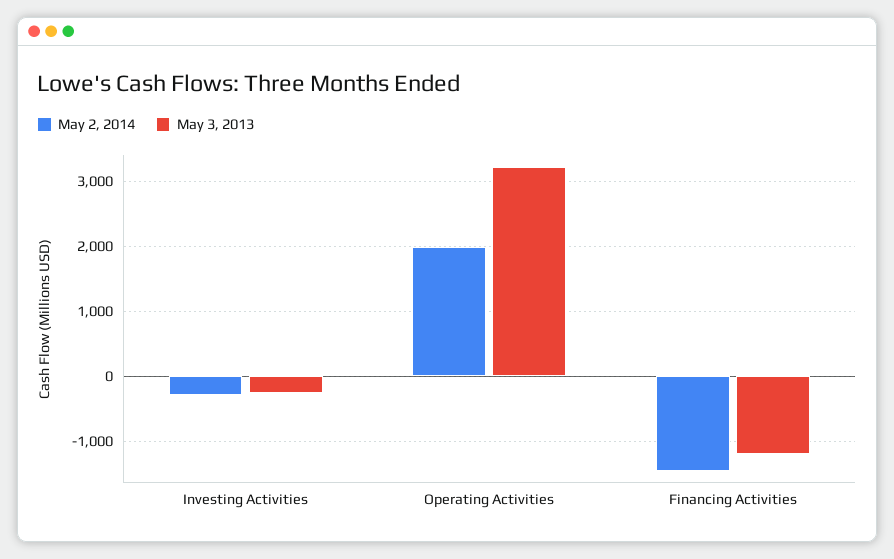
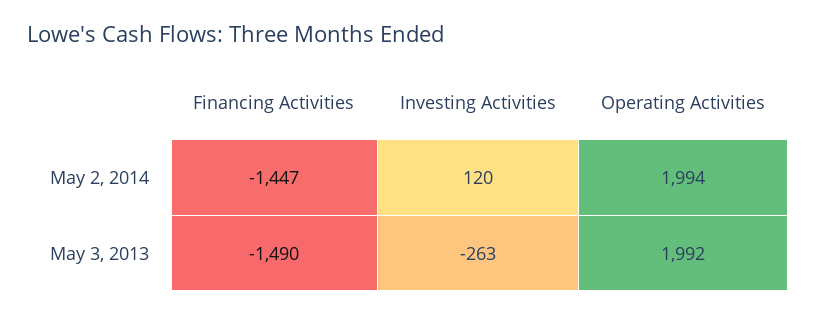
May 2, 2014, Investing Activities: -300 -> 120
May 3, 2013, Operating Activities: 3200 -> 1992
May 3, 2013, Financing Activities: -1200 -> -1490

